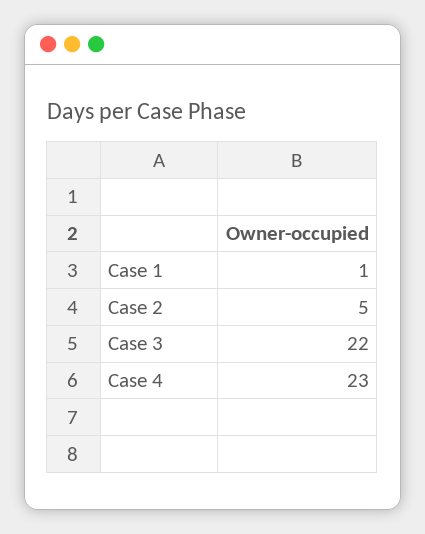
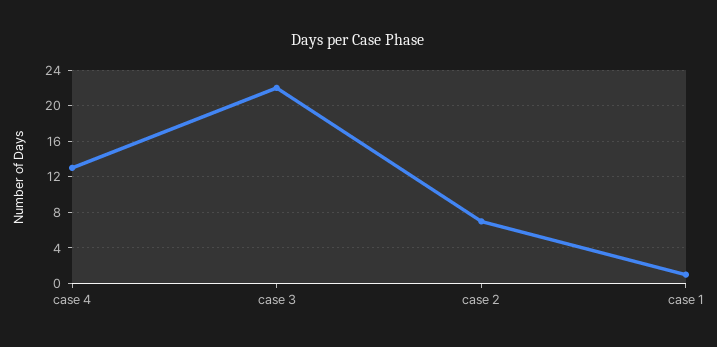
Case 2: 5 -> 7
Case 4: 23 -> 13

